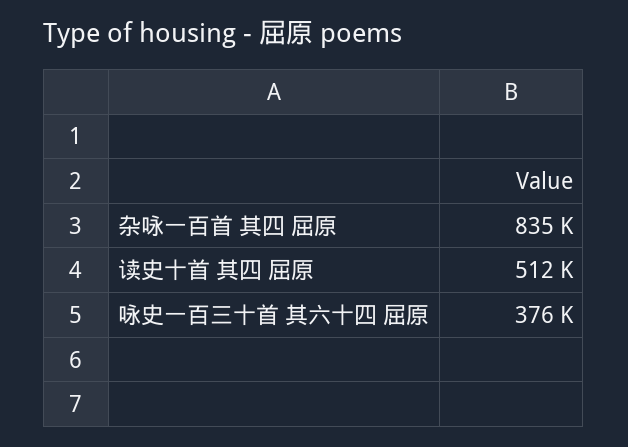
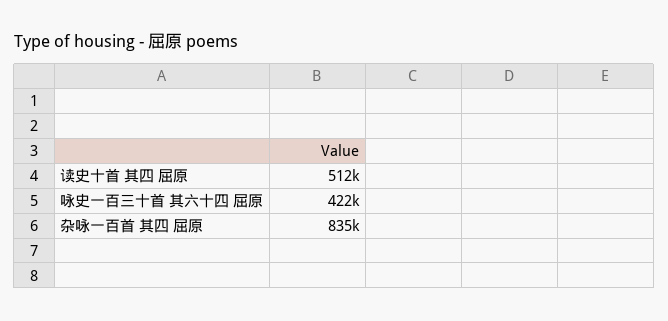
咏史一百三十首 其六十四 屈原: 376000 -> 422000

